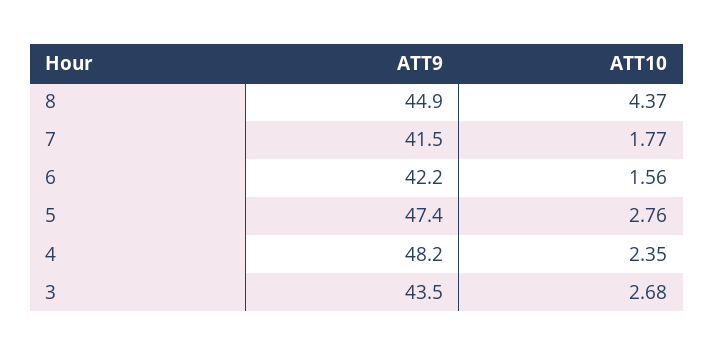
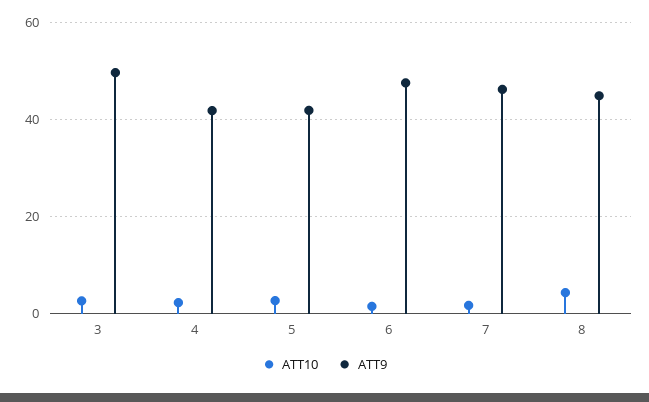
ATT9, 7: 41.5 -> 46
ATT9, 6: 42.2 -> 48
ATT9, 5: 47.4 -> 42
ATT9, 4: 48.2 -> 42
ATT9, 3: 43.5 -> 50

